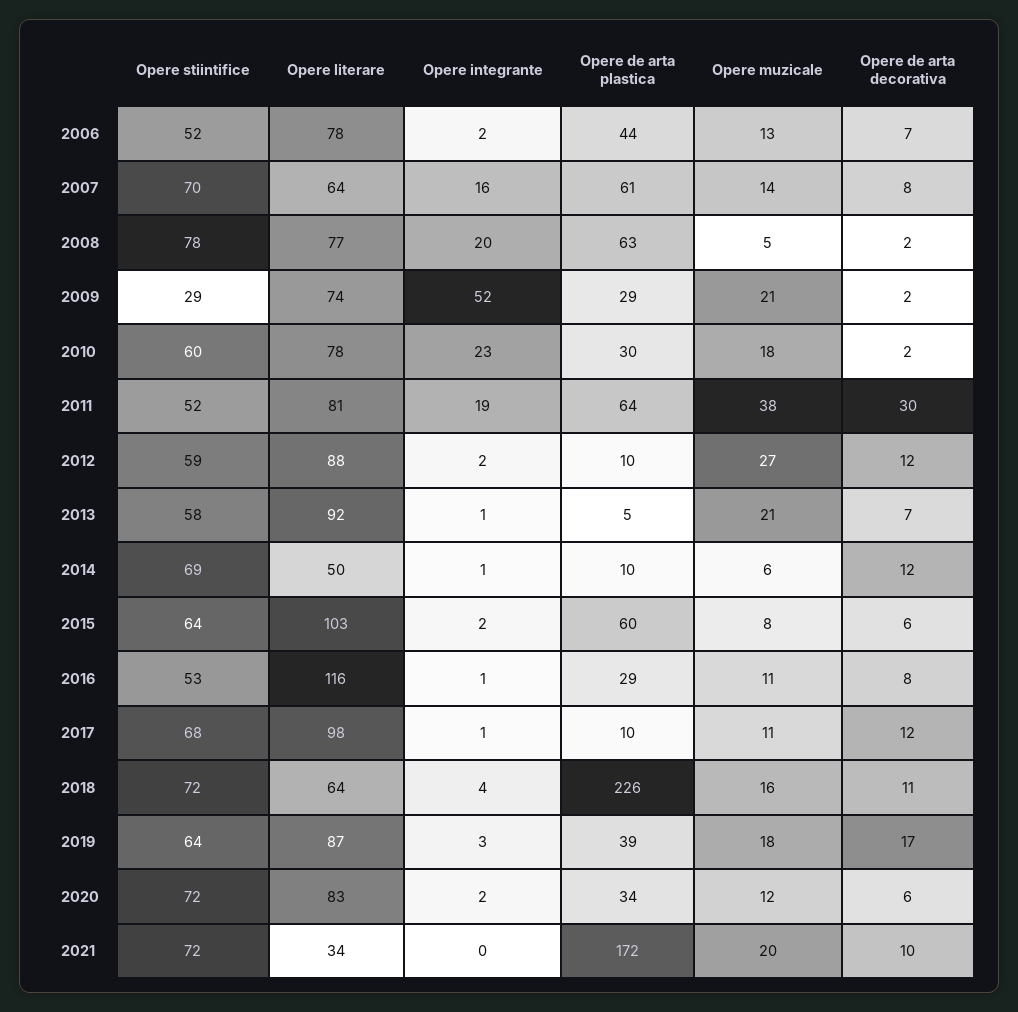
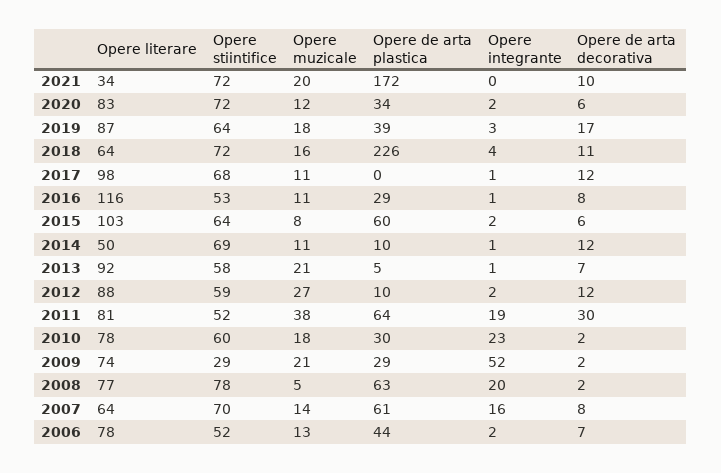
Opere muzicale, 2014: 6 -> 11
Opere de arta plastica, 2017: 10 -> 0

